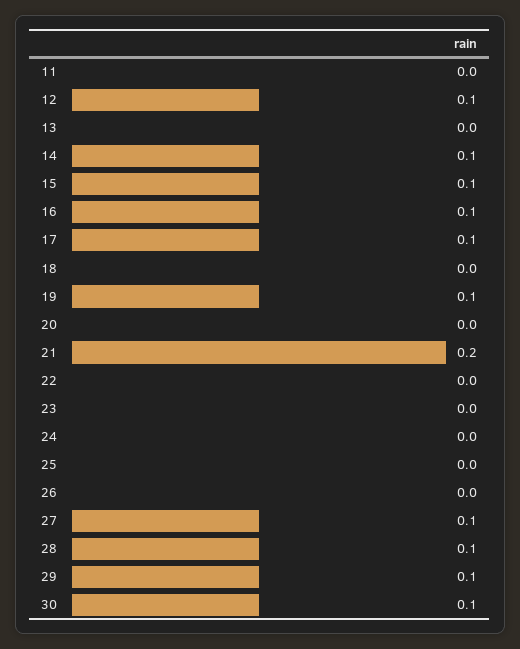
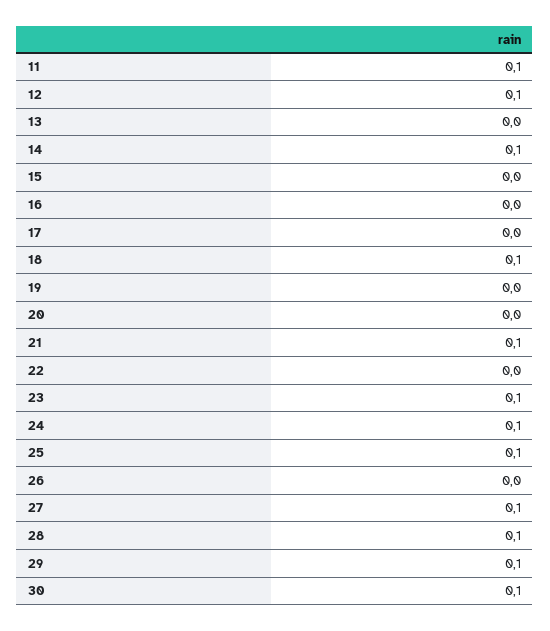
11: 0 -> 0.1
15: 0.1 -> 0
16: 0.1 -> 0
17: 0.1 -> 0
18: 0 -> 0.1
19: 0.1 -> 0
21: 0.2 -> 0.1
23: 0 -> 0.1
24: 0 -> 0.1
25: 0 -> 0.1

